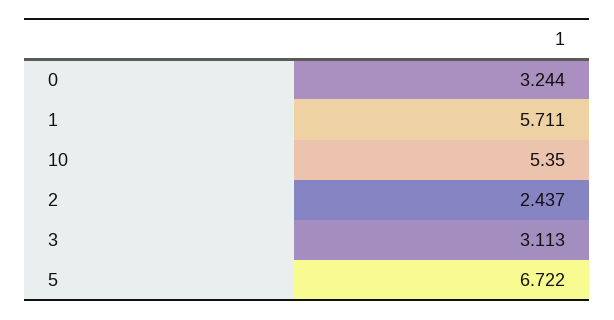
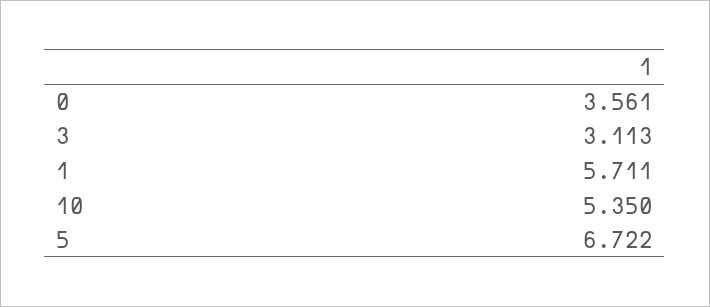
0: 3.244 -> 3.561
2: 2.437 -> none

